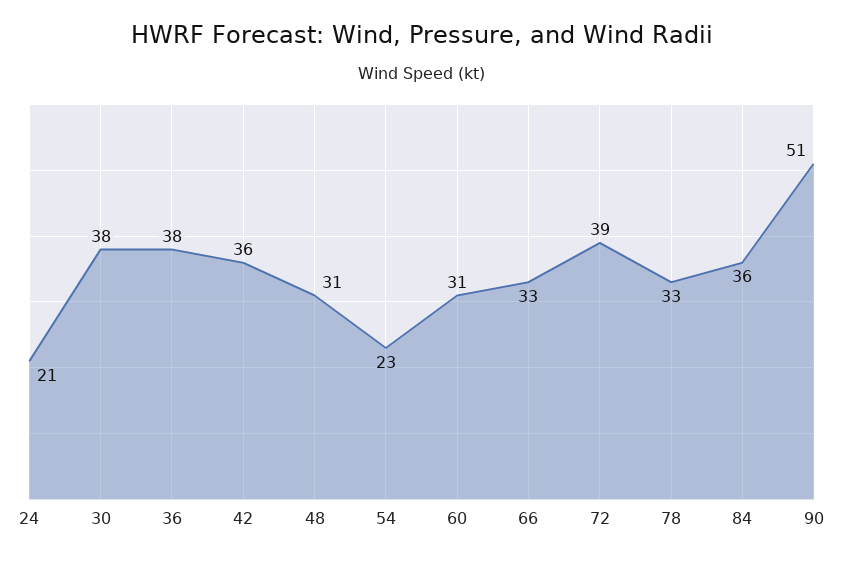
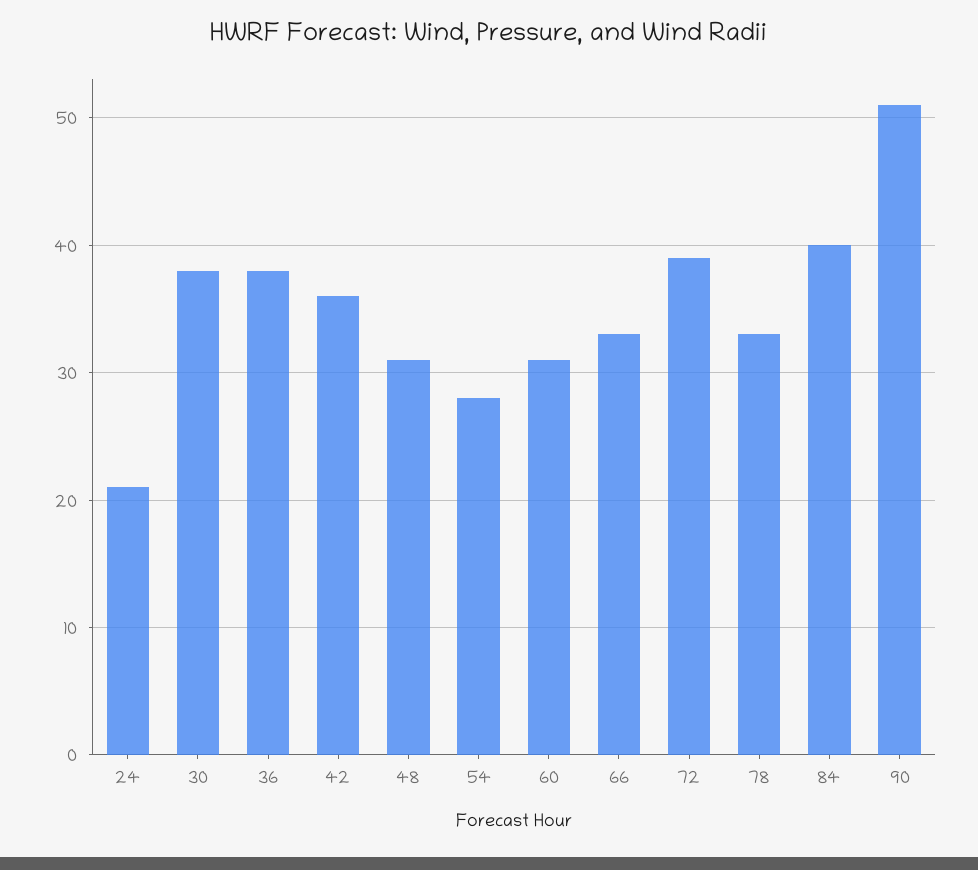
54: 23 -> 28
84: 36 -> 40

